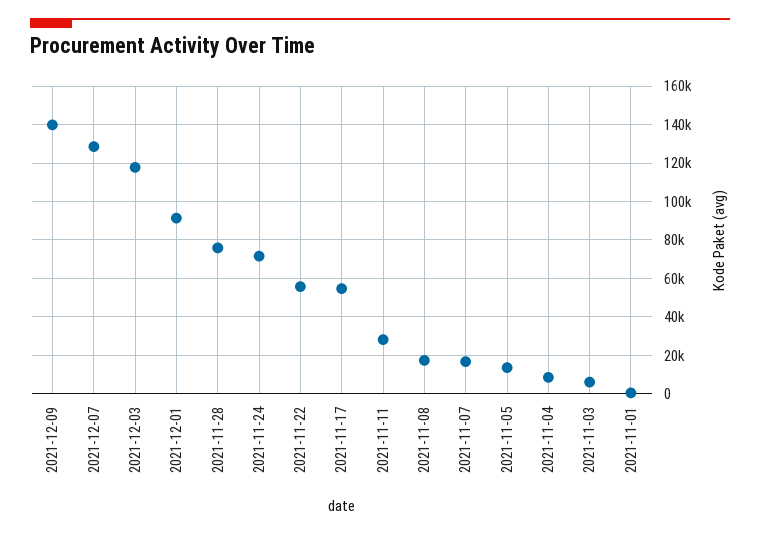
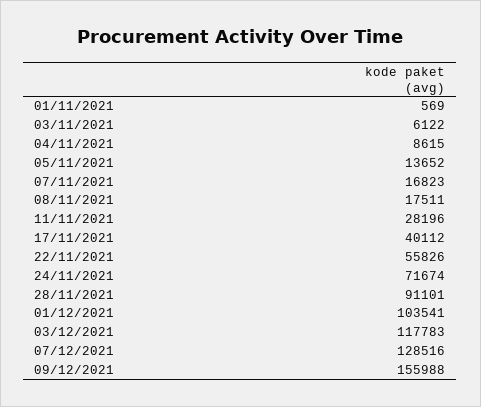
2021-12-09: 140000 -> 155988
2021-12-01: 90000 -> 103541
2021-11-28: 75000 -> 91101
2021-11-17: 55000 -> 40112

